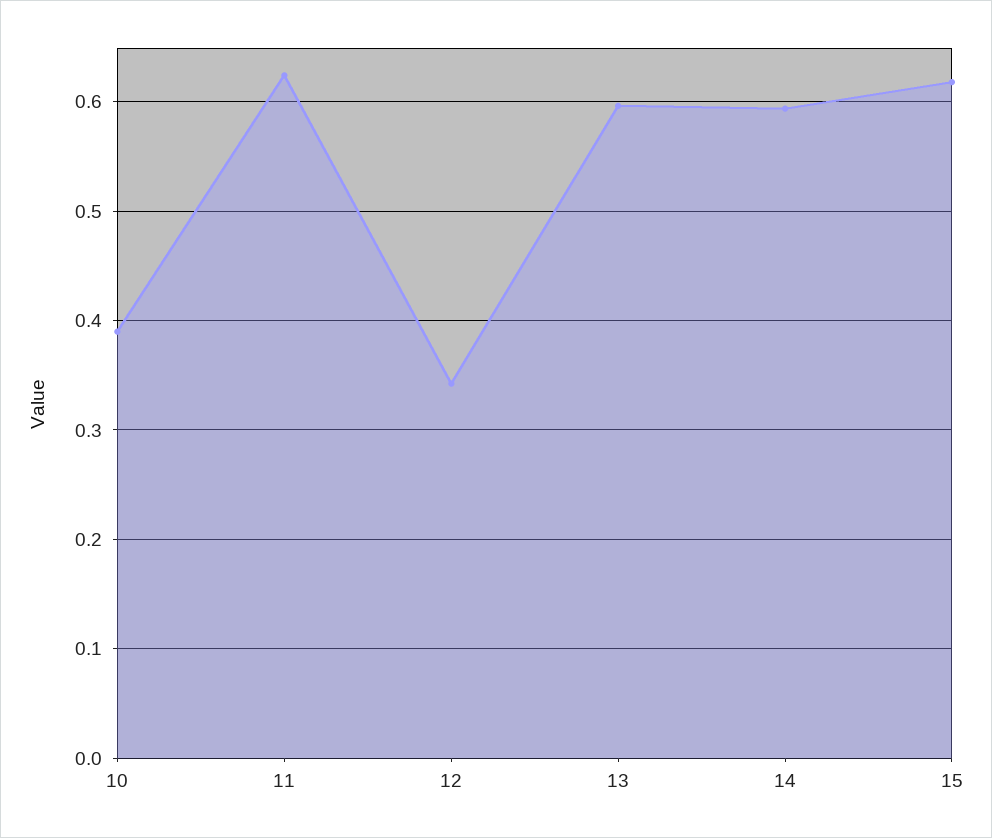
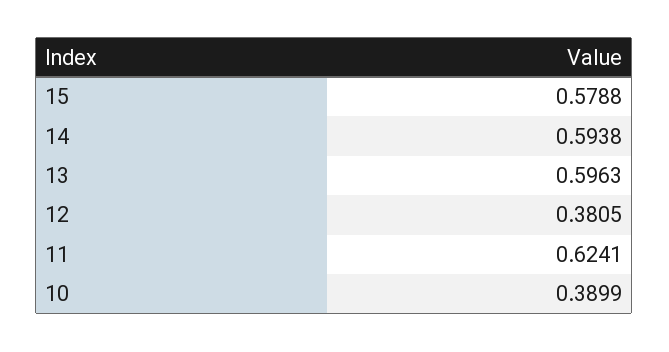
12: 0.34 -> 0.3805
15: 0.62 -> 0.5788

